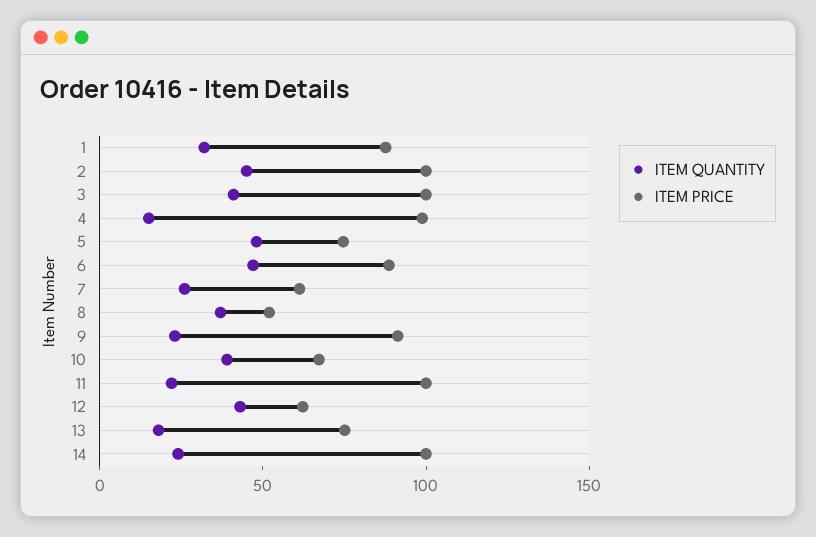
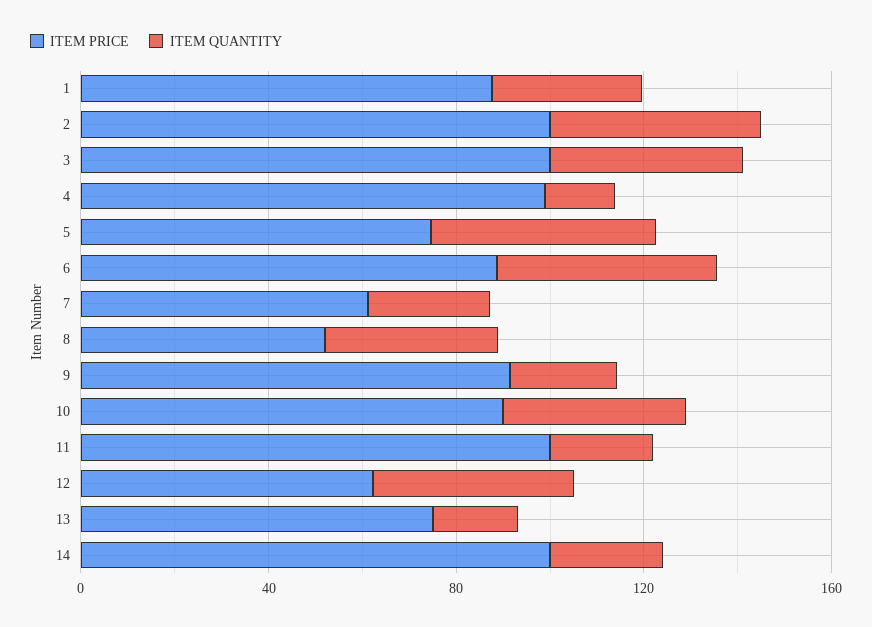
ITEM PRICE, 10: 70 -> 90

